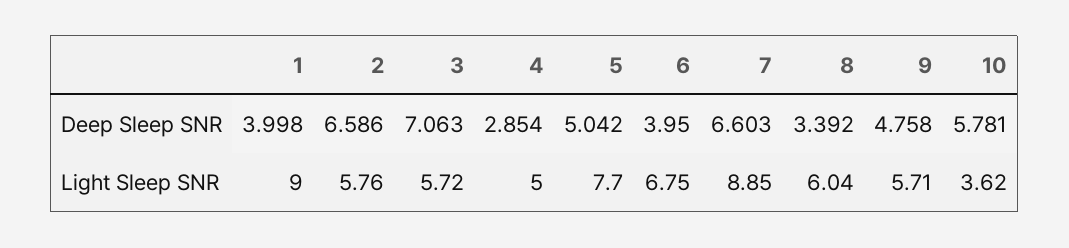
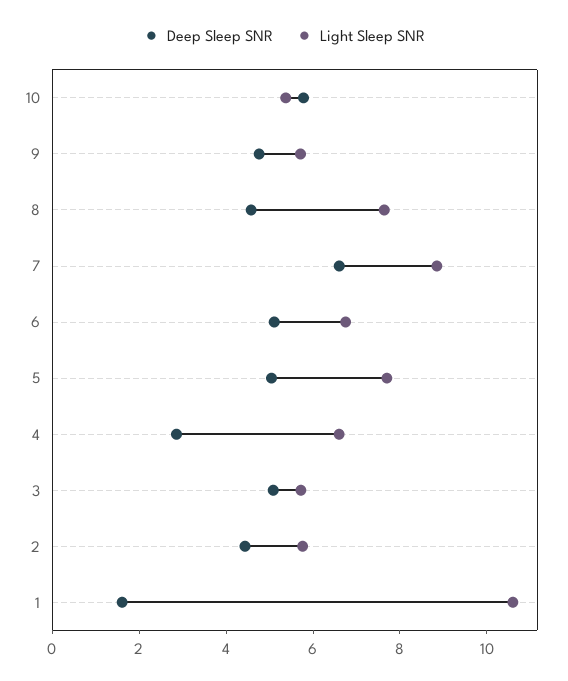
Deep Sleep SNR, 1: 3.998 -> 1.5
Deep Sleep SNR, 2: 6.586 -> 4.5
Deep Sleep SNR, 3: 7.063 -> 5
Deep Sleep SNR, 6: 3.95 -> 5
Deep Sleep SNR, 8: 3.392 -> 4.5
Light Sleep SNR, 1: 9 -> 10.5
Light Sleep SNR, 4: 5 -> 6.5
Light Sleep SNR, 8: 6.04 -> 7.5
Light Sleep SNR, 10: 3.62 -> 5.5

